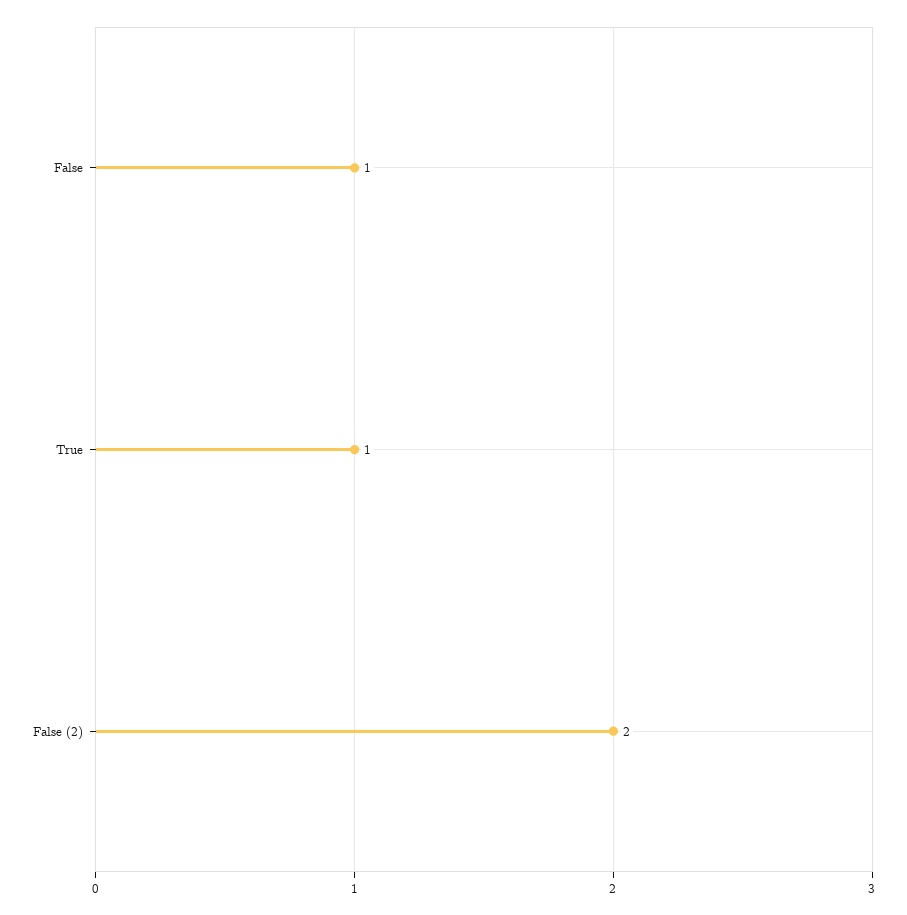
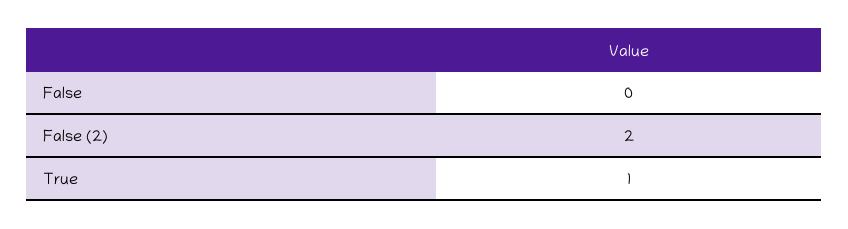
False: 1 -> 0

